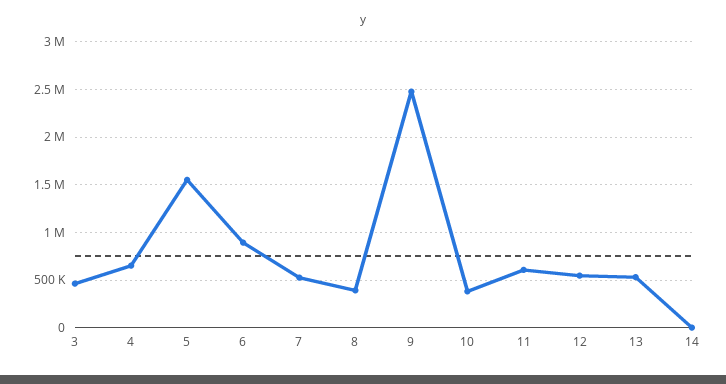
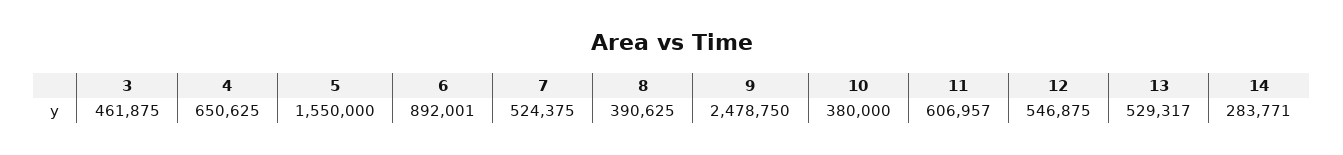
14: 0 -> 283771

